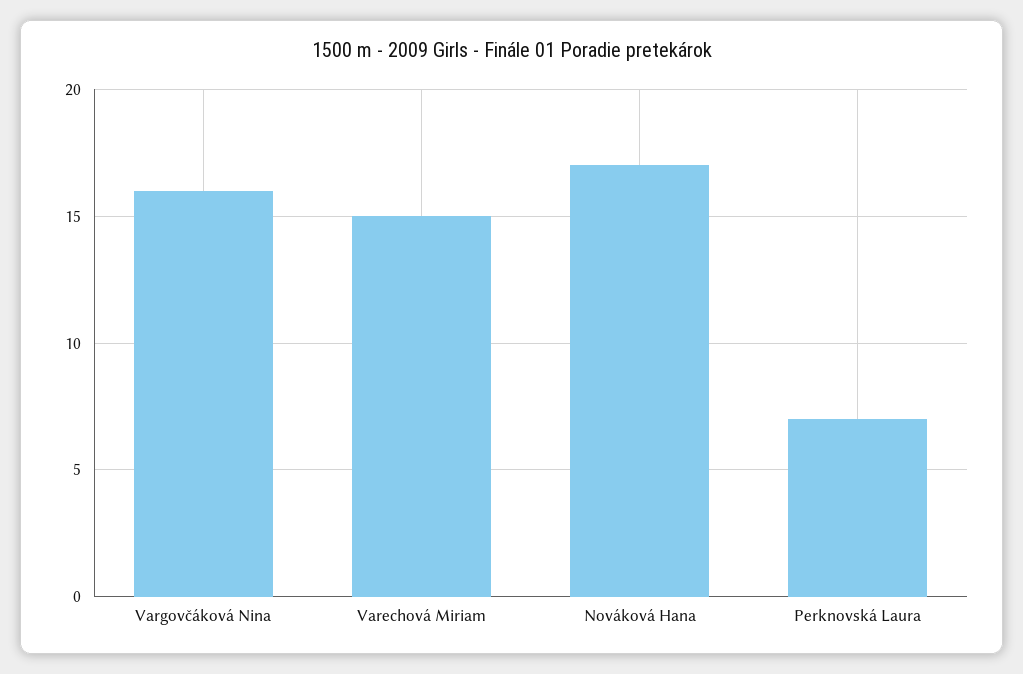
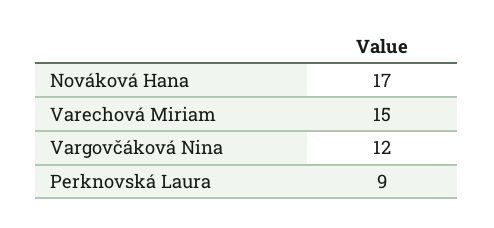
Vargovčáková Nina: 16 -> 12
Perknovská Laura: 7 -> 9

